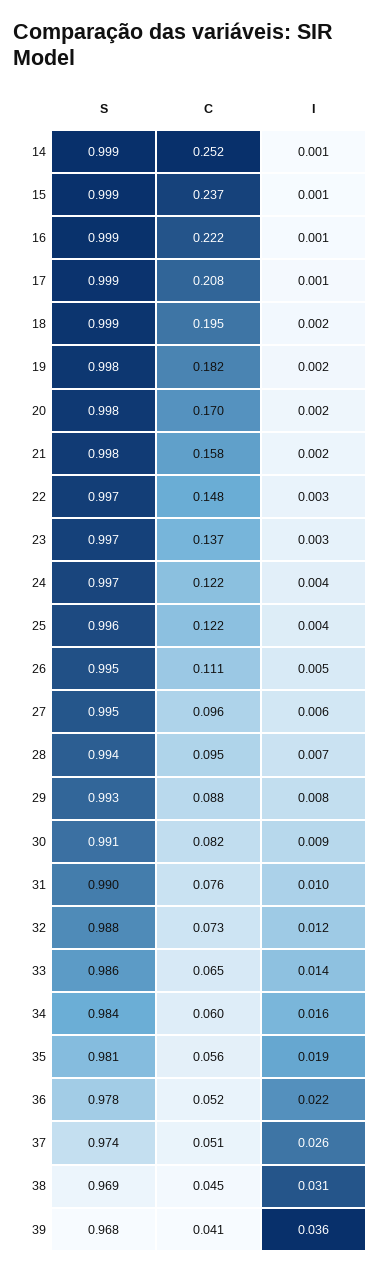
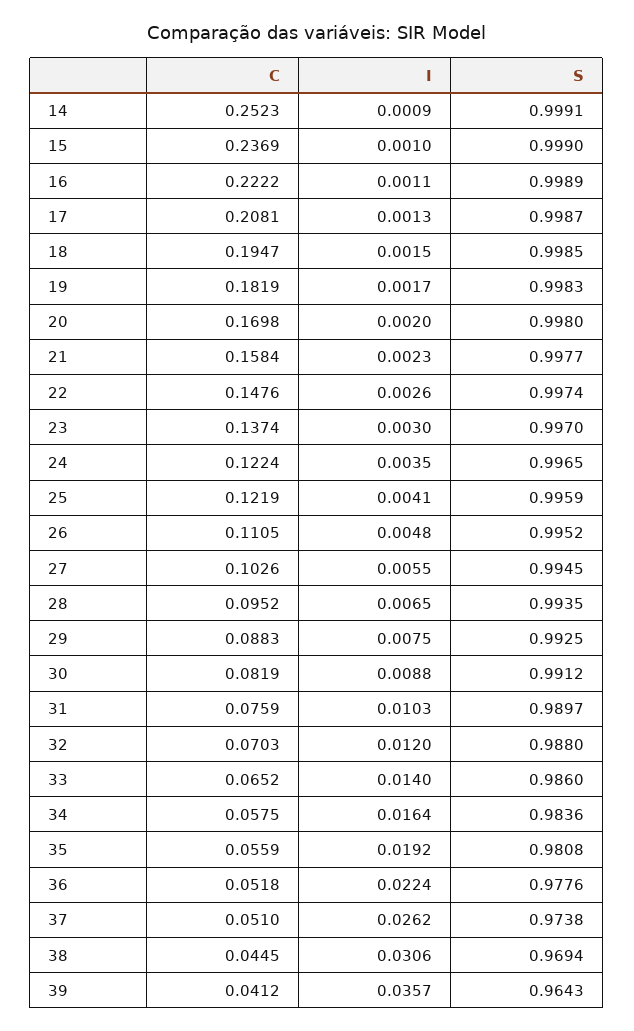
C, 27: 0.096 -> 0.1026
C, 32: 0.073 -> 0.0703
C, 34: 0.06 -> 0.0575
S, 39: 0.968 -> 0.9643

